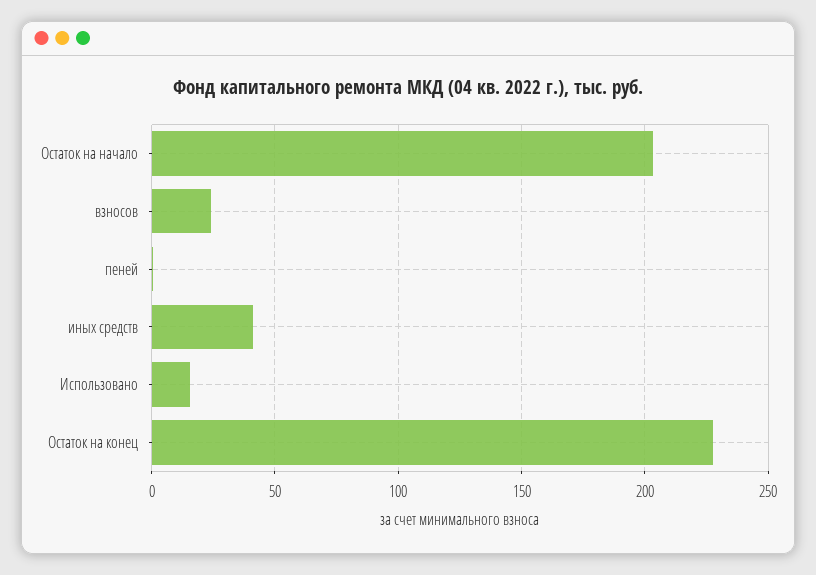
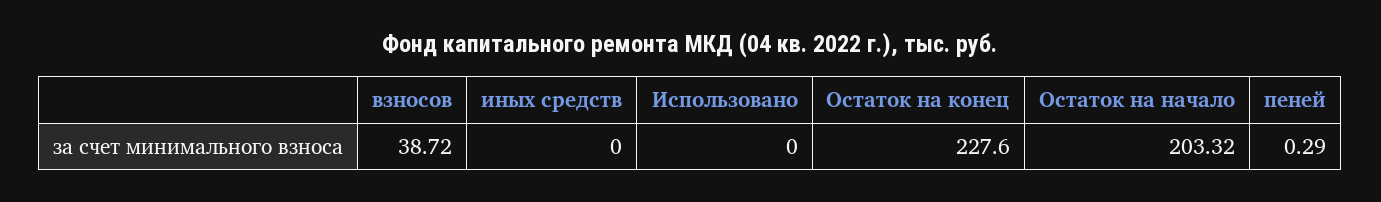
взносов: 25 -> 38.72
иных средств: 40 -> 0
Использовано: 15 -> 0

